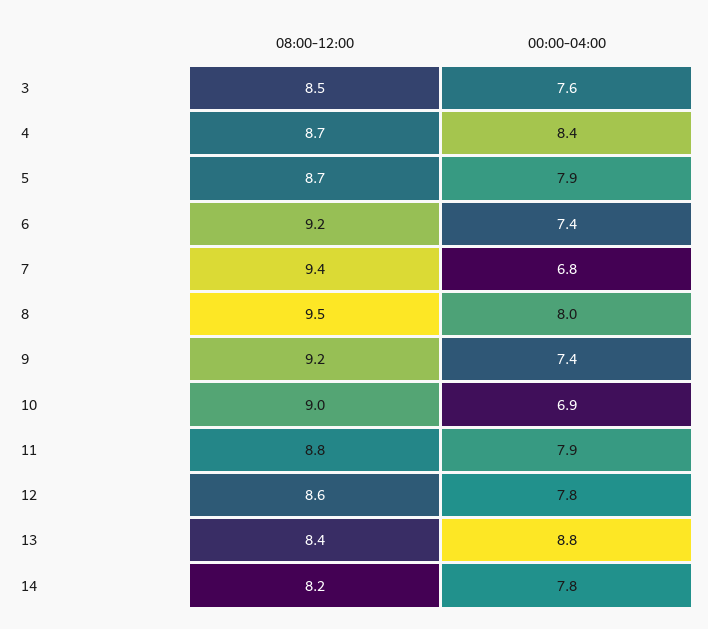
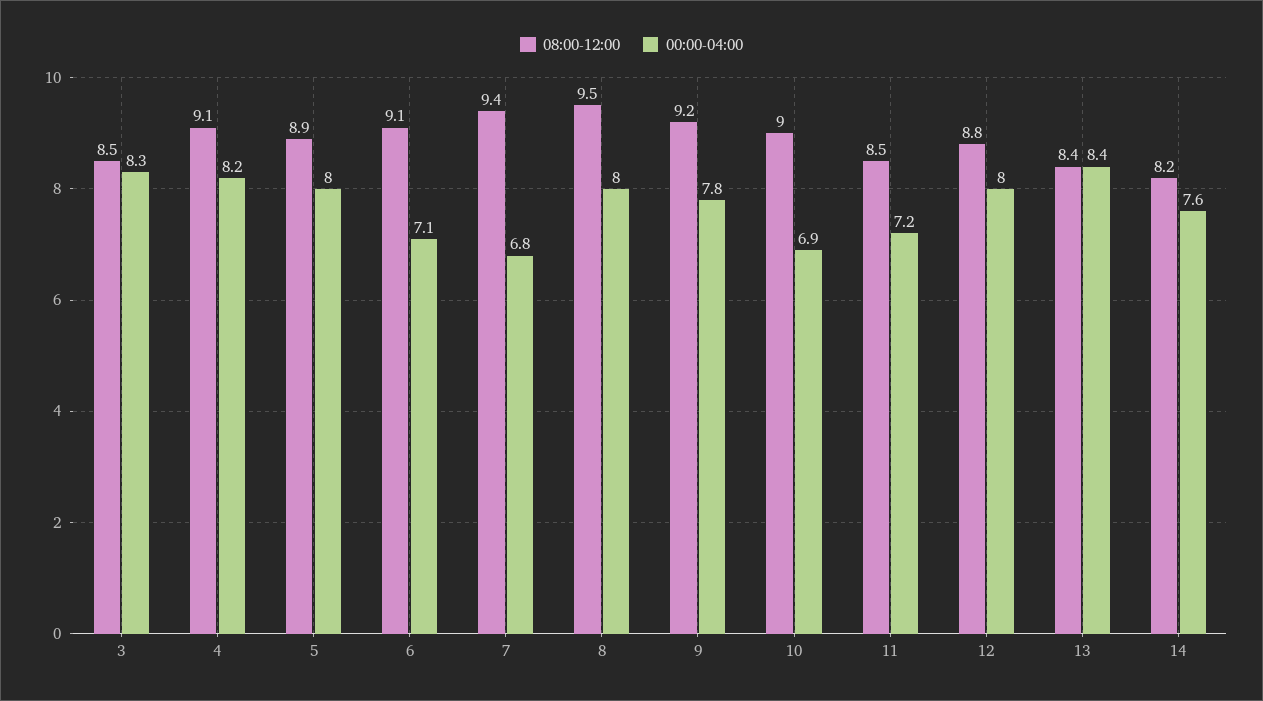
00:00-04:00, 3: 7.6 -> 8.3
08:00-12:00, 4: 8.7 -> 9.1
00:00-04:00, 4: 8.4 -> 8.2
08:00-12:00, 5: 8.7 -> 8.9
00:00-04:00, 5: 7.9 -> 8
08:00-12:00, 6: 9.2 -> 9.1
00:00-04:00, 6: 7.4 -> 7.1
00:00-04:00, 9: 7.4 -> 7.8
08:00-12:00, 11: 8.8 -> 8.5
00:00-04:00, 11: 7.9 -> 7.2
08:00-12:00, 12: 8.6 -> 8.8
00:00-04:00, 12: 7.8 -> 8
00:00-04:00, 13: 8.8 -> 8.4
00:00-04:00, 14: 7.8 -> 7.6

